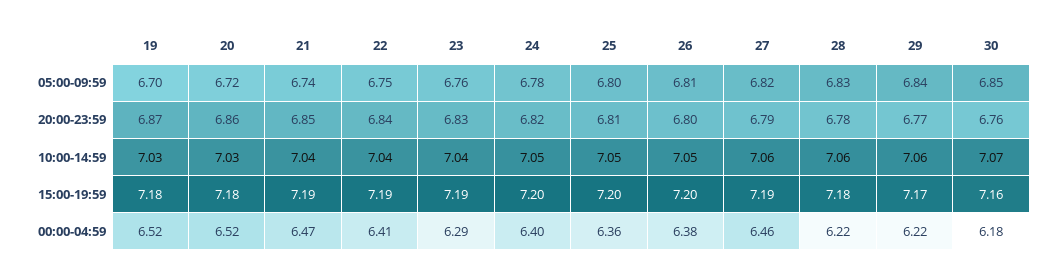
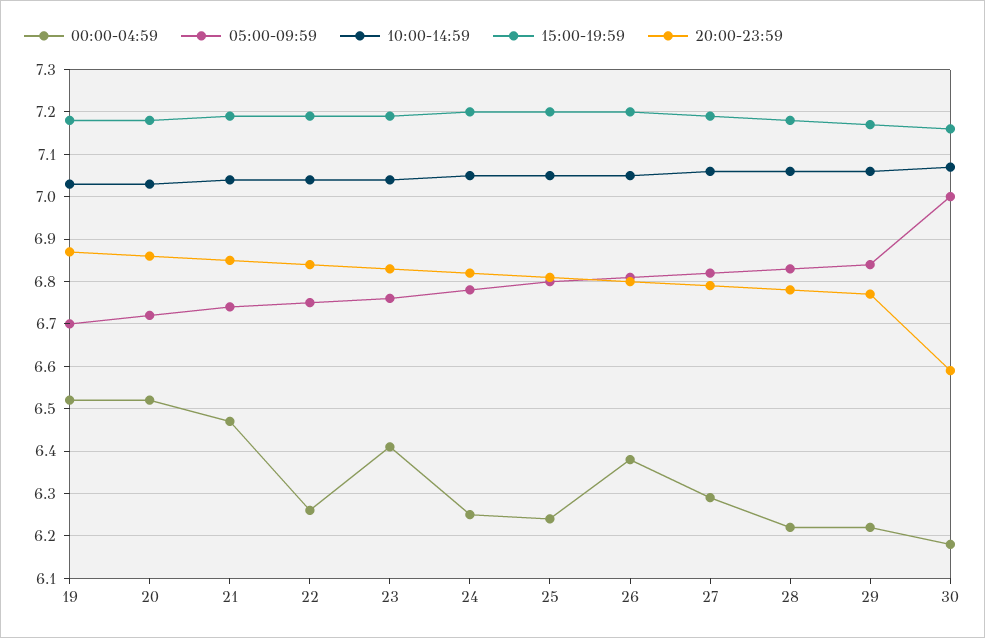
05:00-09:59, 30: 6.85 -> 7
20:00-23:59, 30: 6.76 -> 6.6
00:00-04:59, 22: 6.41 -> 6.25
00:00-04:59, 23: 6.29 -> 6.4
00:00-04:59, 24: 6.4 -> 6.25
00:00-04:59, 25: 6.36 -> 6.25
00:00-04:59, 27: 6.46 -> 6.3

